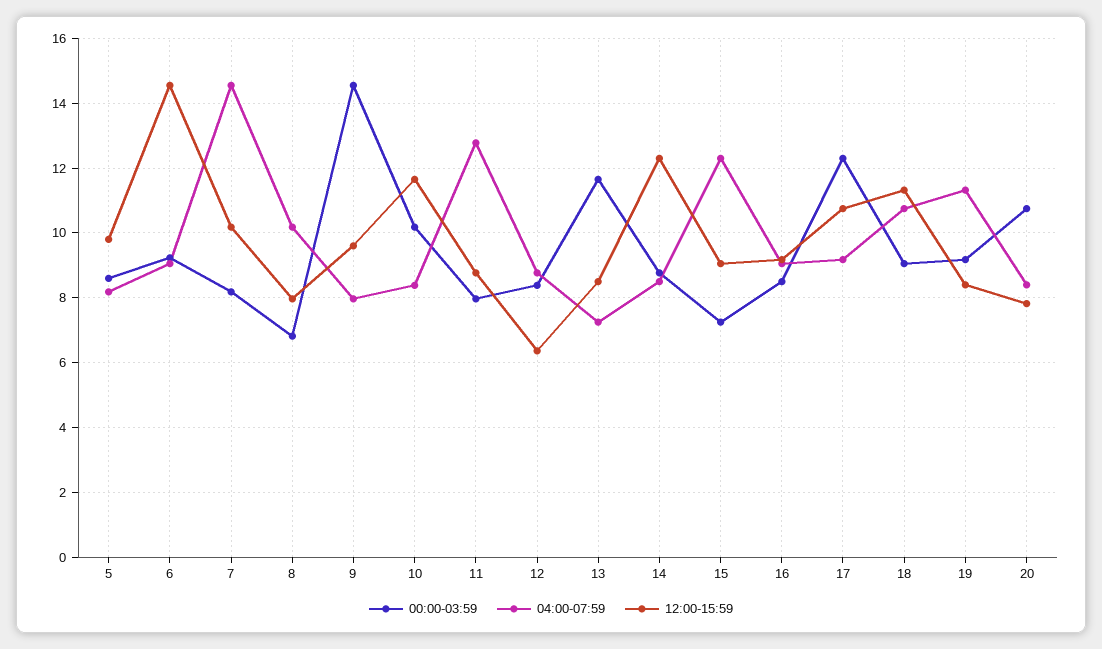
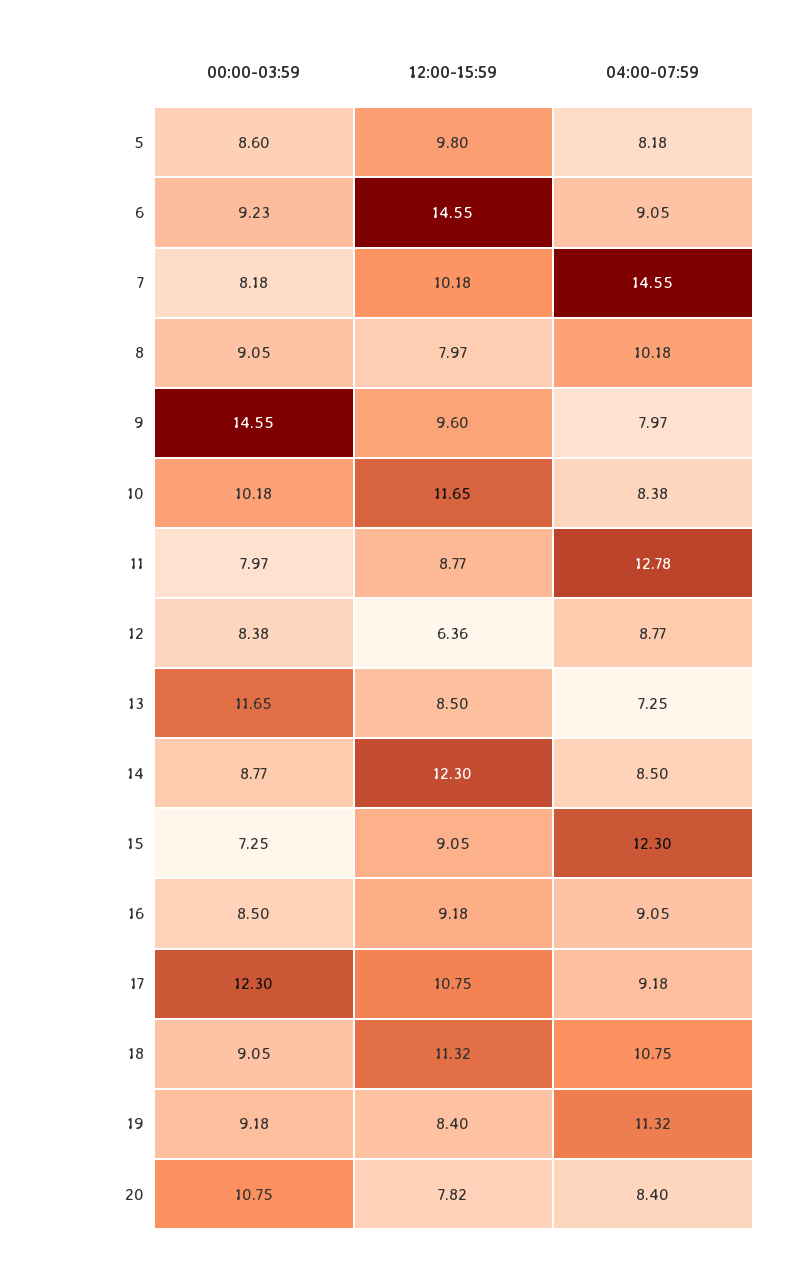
00:00-03:59, 8: 6.8 -> 9.05

